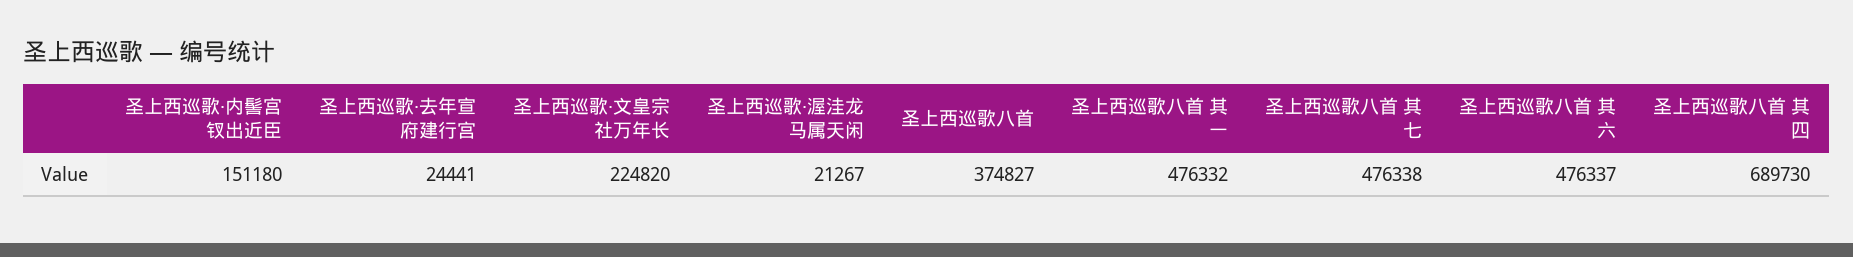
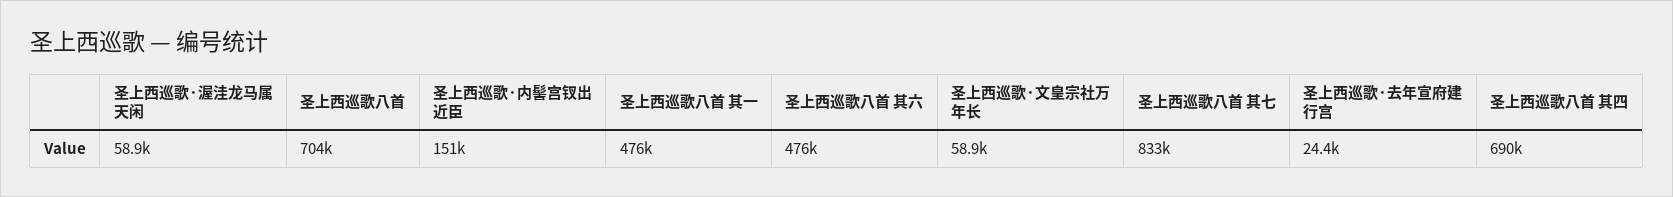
圣上西巡歌·文皇宗社万年长: 224820 -> 58900
圣上西巡歌·渥洼龙马属天闲: 21267 -> 58900
圣上西巡歌八首: 374827 -> 704000
圣上西巡歌八首 其七: 476338 -> 833000

